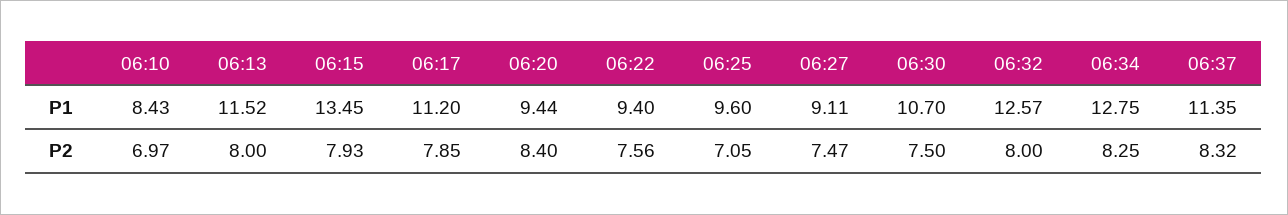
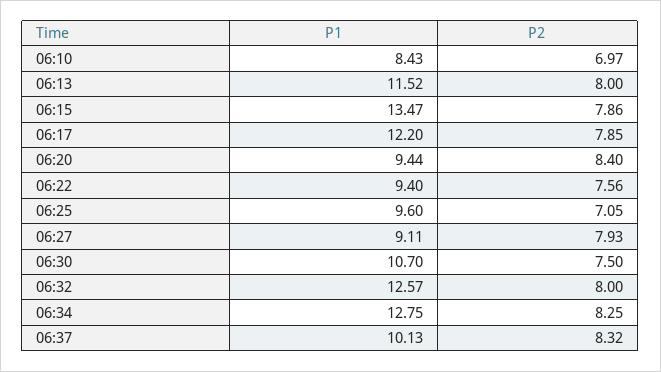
06:15, P1: 13.45 -> 13.47
06:17, P1: 11.2 -> 12.2
06:37, P1: 11.35 -> 10.13
06:15, P2: 7.93 -> 7.86
06:27, P2: 7.47 -> 7.93

